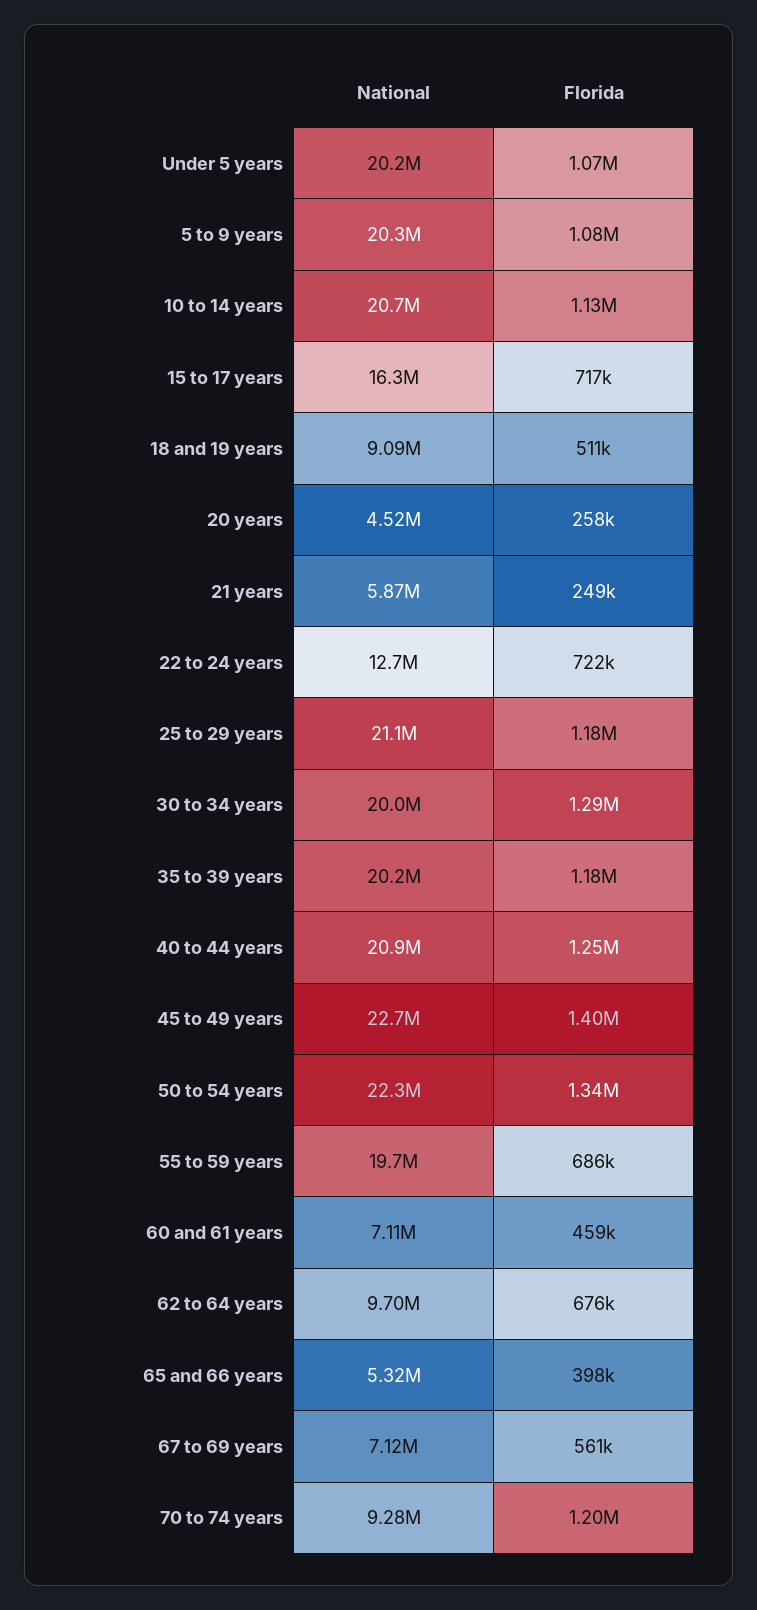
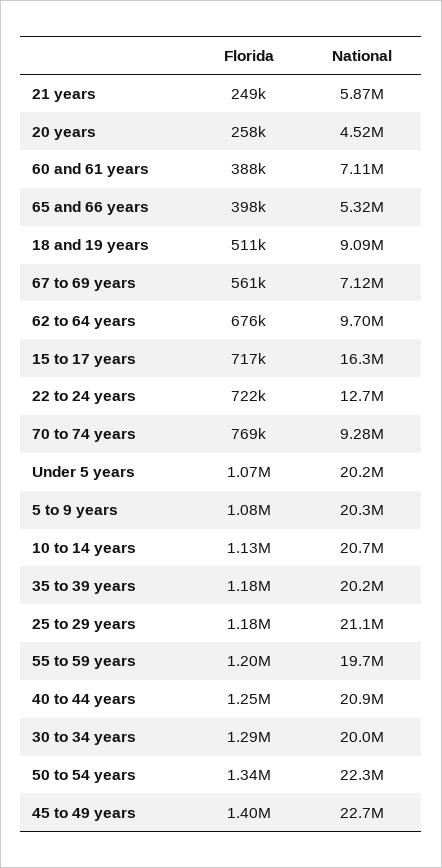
Florida, 55 to 59 years: 686000 -> 1200000
Florida, 60 and 61 years: 459000 -> 388000
Florida, 70 to 74 years: 1200000 -> 769000

